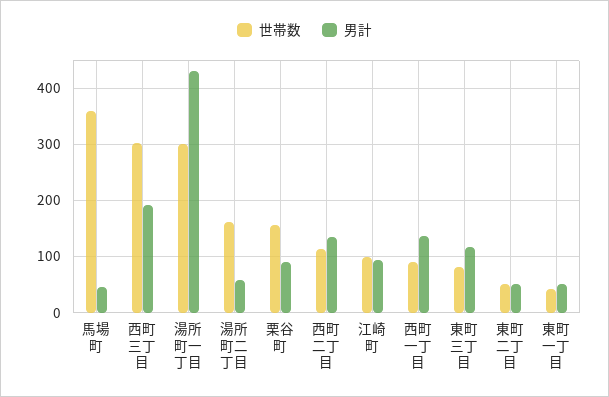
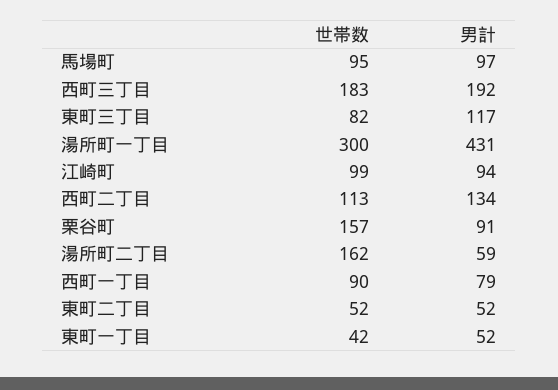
世帯数, 馬場町: 360 -> 95
男計, 馬場町: 40 -> 97
世帯数, 西町三丁目: 300 -> 183
男計, 西町一丁目: 140 -> 79

